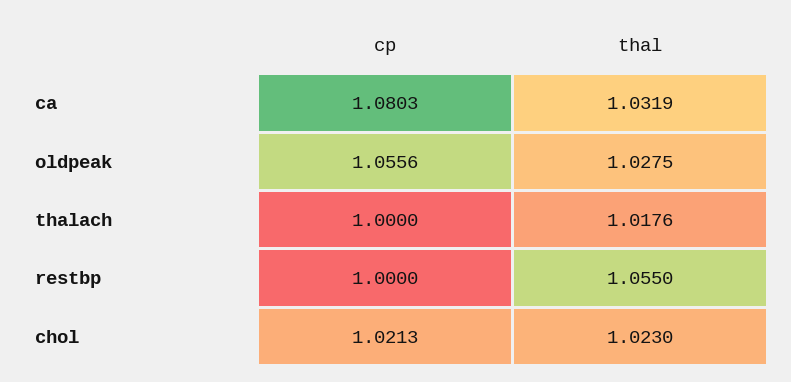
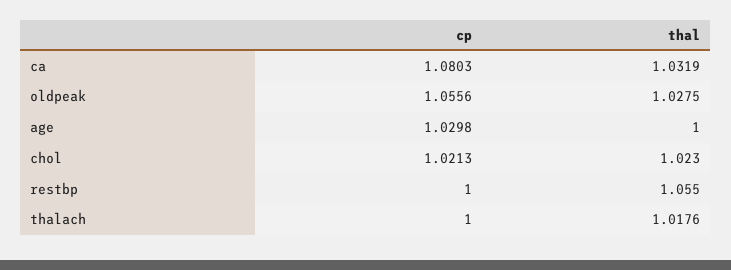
cp, age: none -> 1.0298
thal, age: none -> 1

